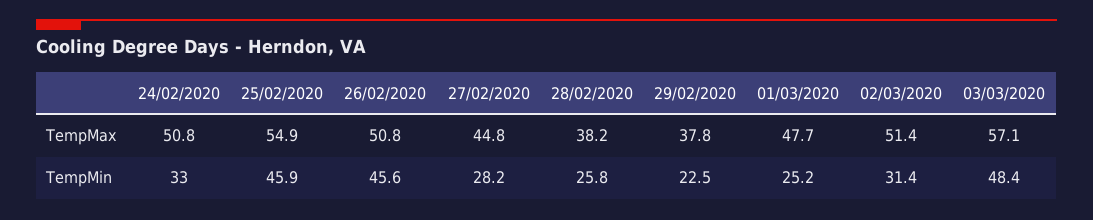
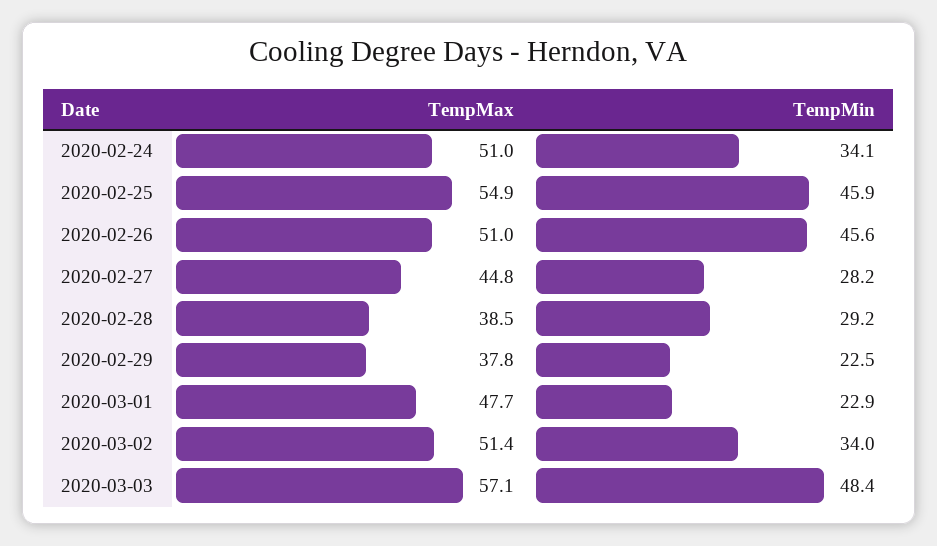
24/02/2020, TempMax: 50.8 -> 51
26/02/2020, TempMax: 50.8 -> 51
28/02/2020, TempMax: 38.2 -> 38.5
24/02/2020, TempMin: 33 -> 34.1
28/02/2020, TempMin: 25.8 -> 29.2
01/03/2020, TempMin: 25.2 -> 22.9
02/03/2020, TempMin: 31.4 -> 34

